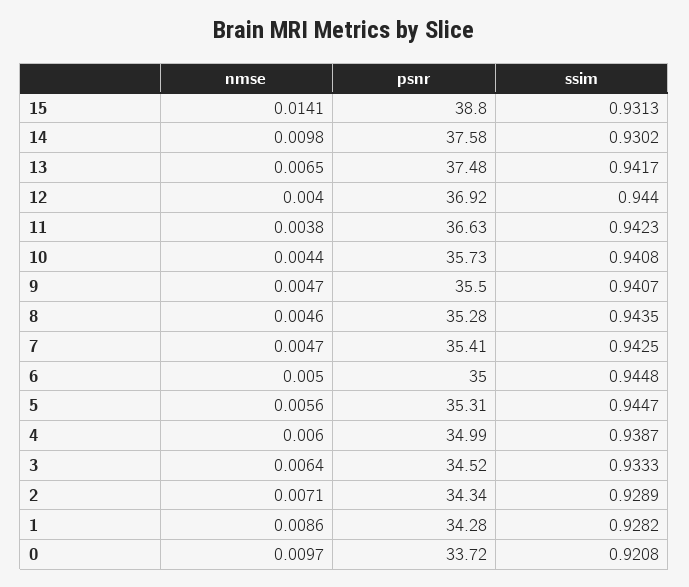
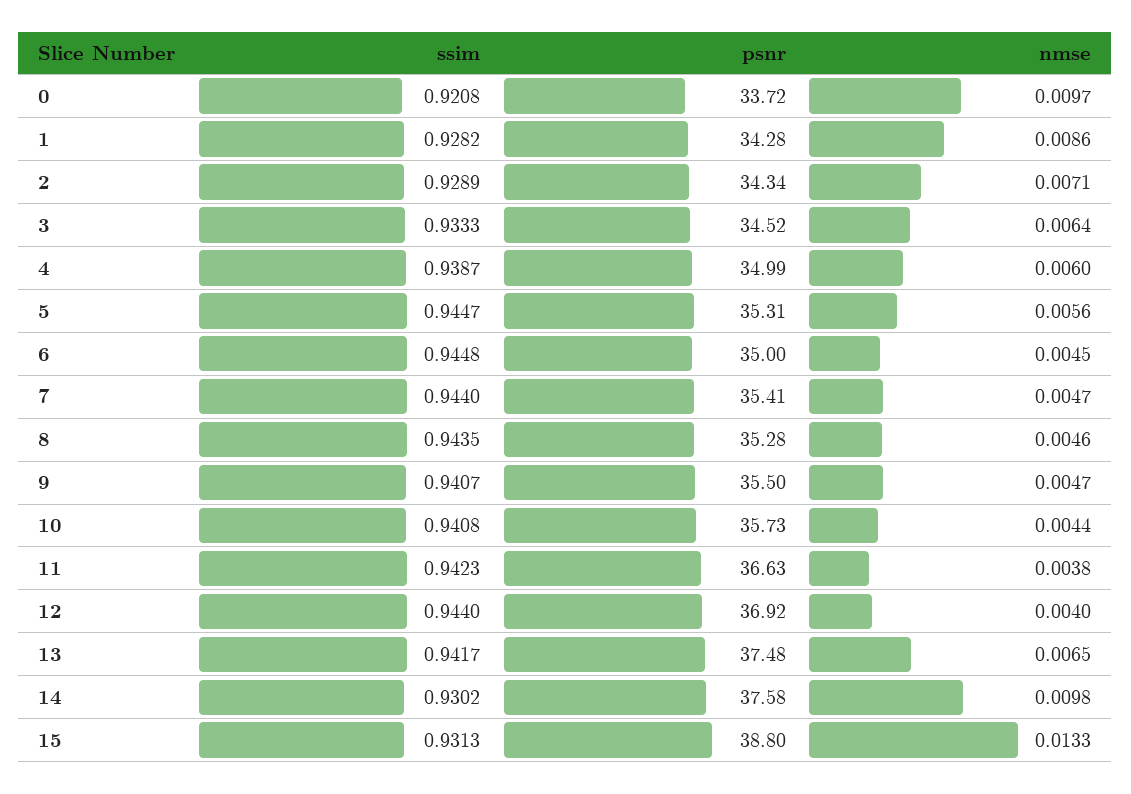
nmse, 15: 0.0141 -> 0.0133
ssim, 7: 0.9425 -> 0.944
nmse, 6: 0.005 -> 0.0045

